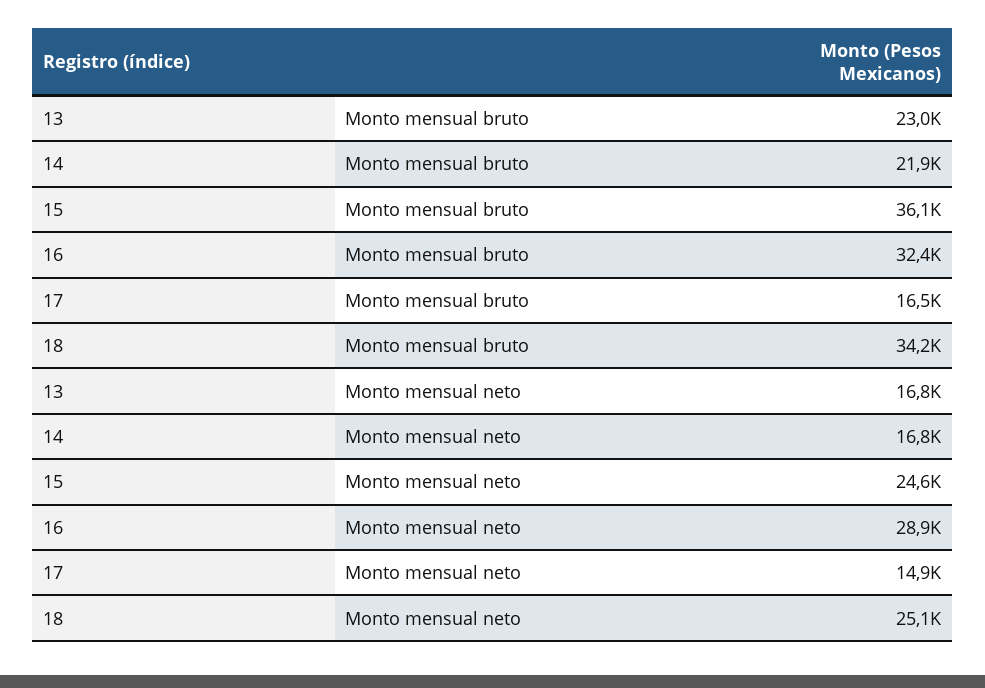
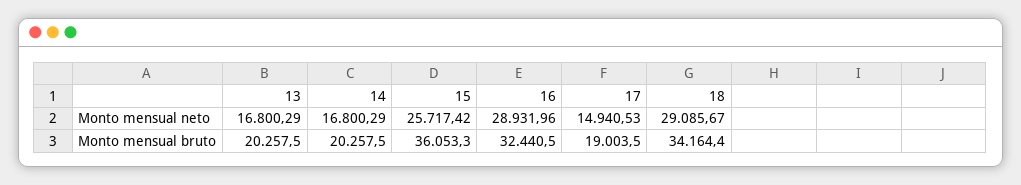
13, Monto mensual bruto: 23000 -> 20257.5
14, Monto mensual bruto: 21900 -> 20257.5
17, Monto mensual bruto: 16500 -> 19003.5
15, Monto mensual neto: 24600 -> 25717.42
18, Monto mensual neto: 25100 -> 29085.67

